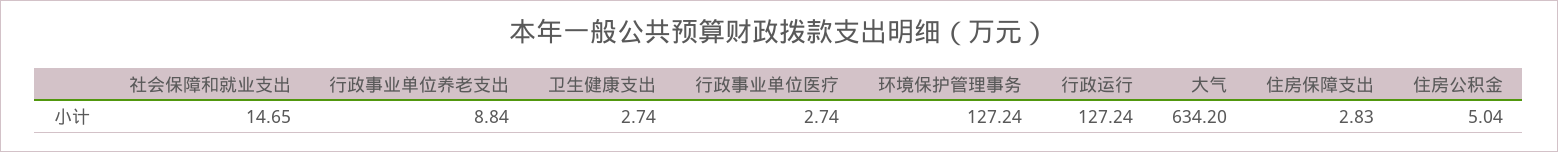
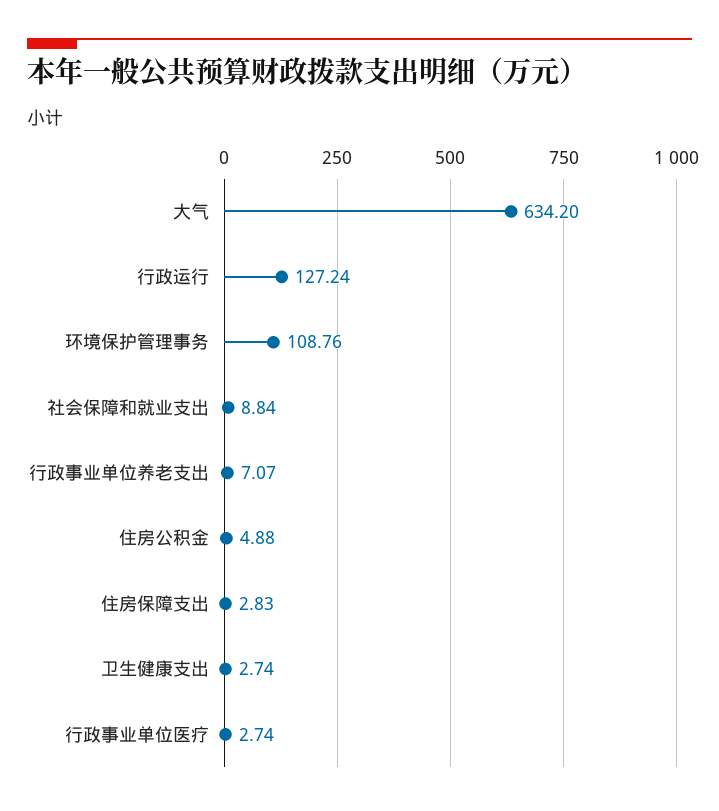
社会保障和就业支出: 14.65 -> 8.84
行政事业单位养老支出: 8.84 -> 7.07
环境保护管理事务: 127.24 -> 108.76
住房公积金: 5.04 -> 4.88

